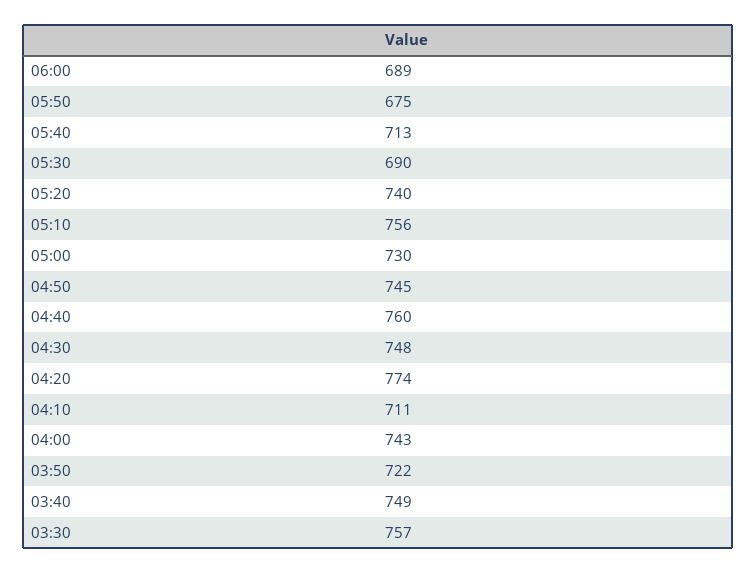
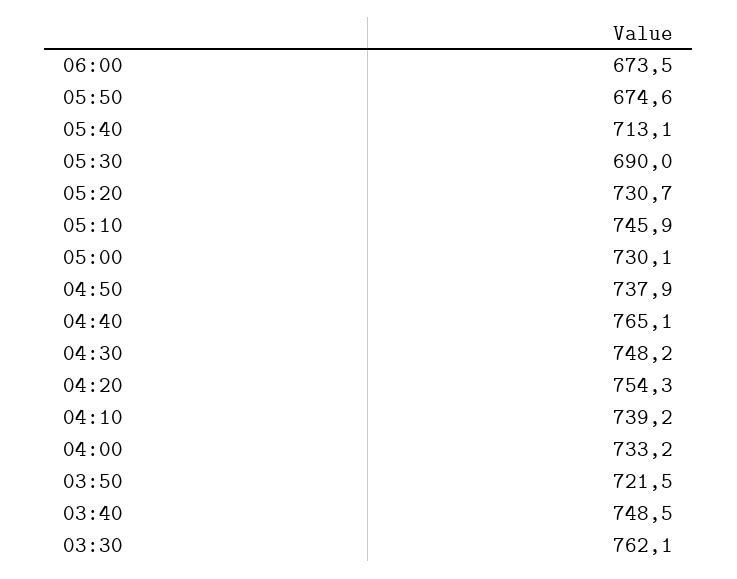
06:00: 689 -> 673.5
05:20: 740 -> 730.7
05:10: 756 -> 745.9
04:50: 745 -> 737.9
04:40: 760 -> 765.1
04:20: 774 -> 754.3
04:10: 711 -> 739.2
04:00: 743 -> 733.2
03:30: 757 -> 762.1

